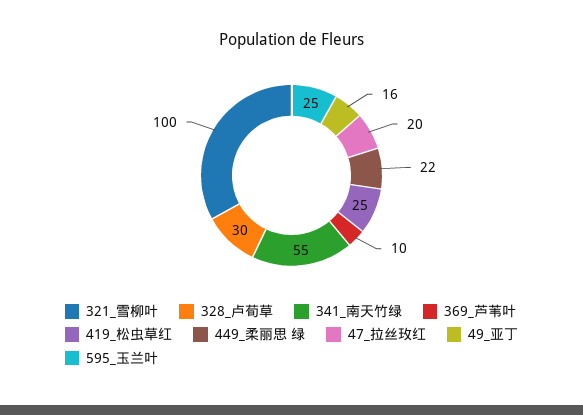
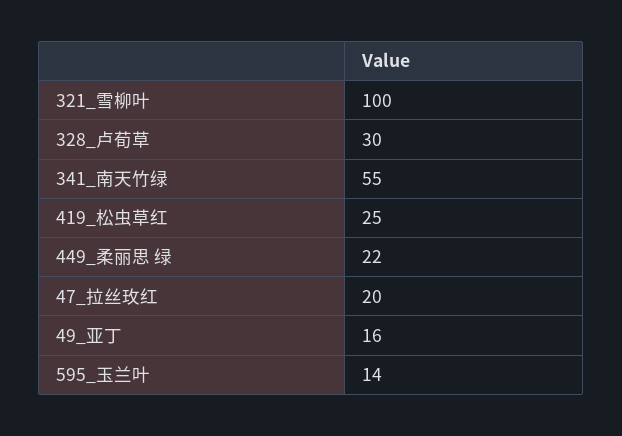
369_芦苇叶: 10 -> none
595_玉兰叶: 25 -> 14

